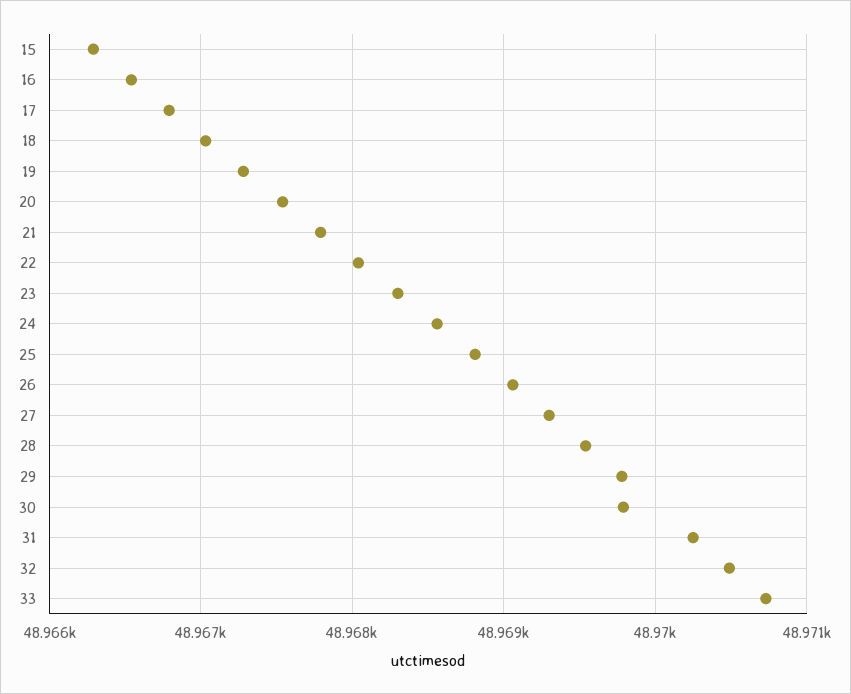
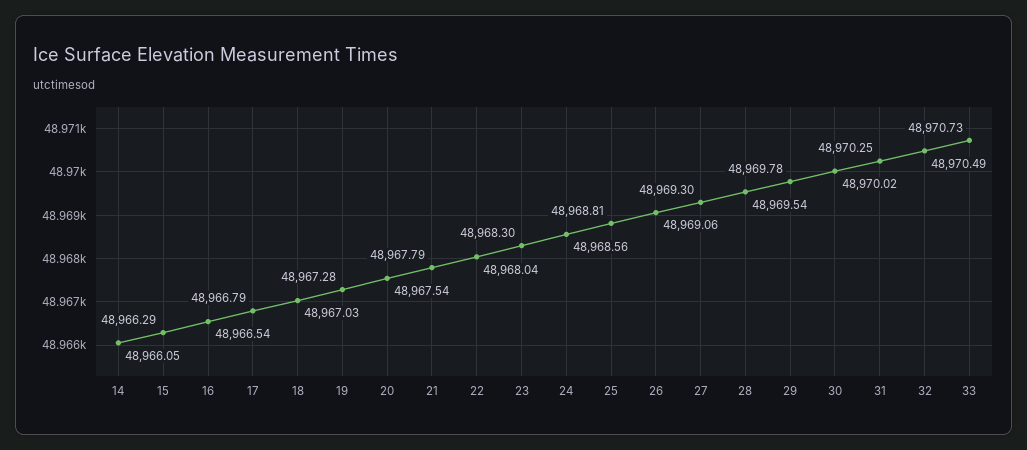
30: 48969.8 -> 48970.02
14: none -> 48966.05

